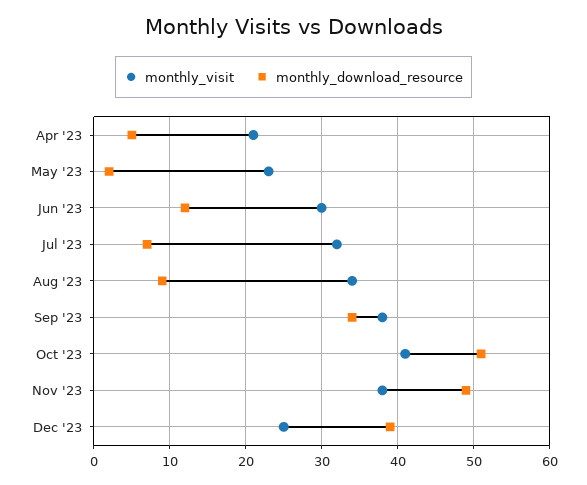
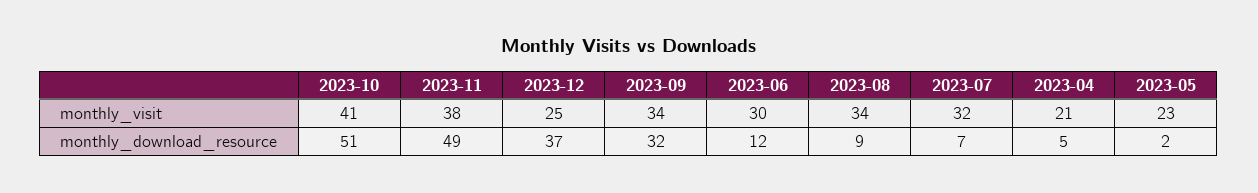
monthly_visit, Sep '23: 38 -> 34
monthly_download_resource, Sep '23: 34 -> 32
monthly_download_resource, Dec '23: 39 -> 37

